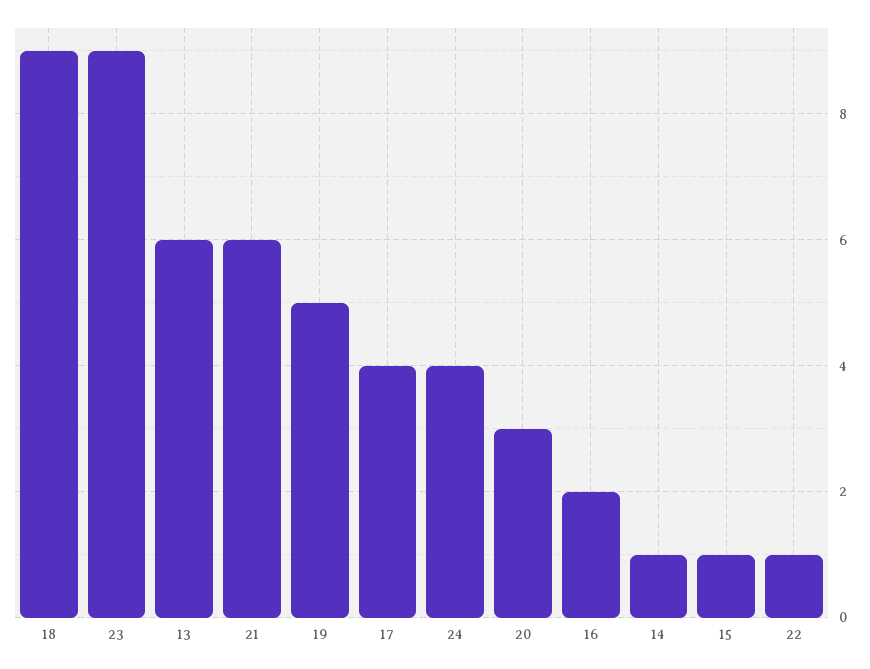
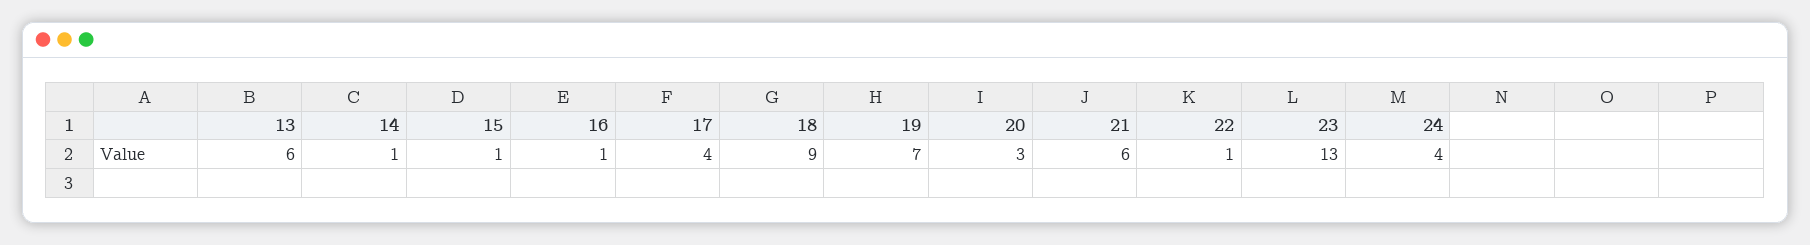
23: 9 -> 13
19: 5 -> 7
16: 2 -> 1

